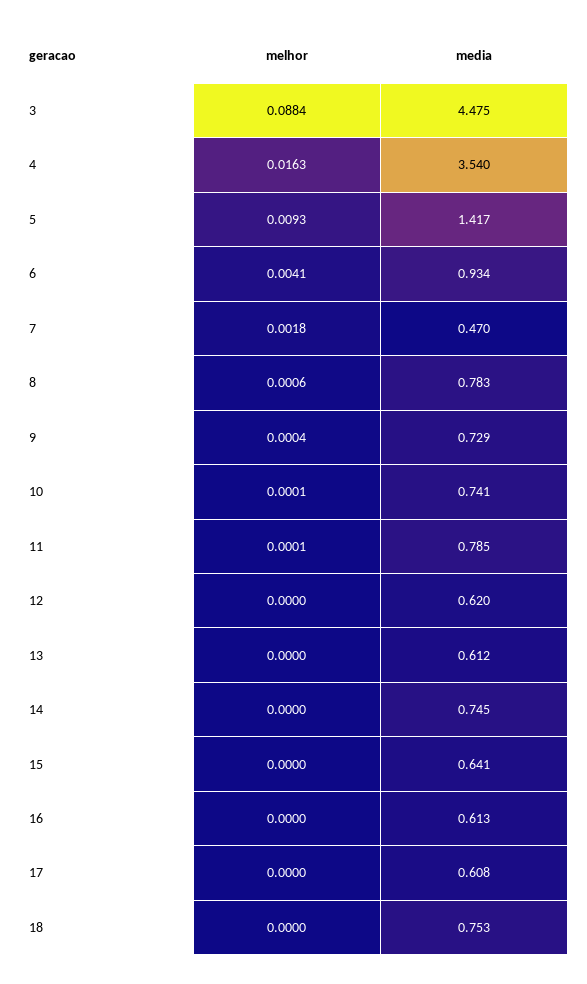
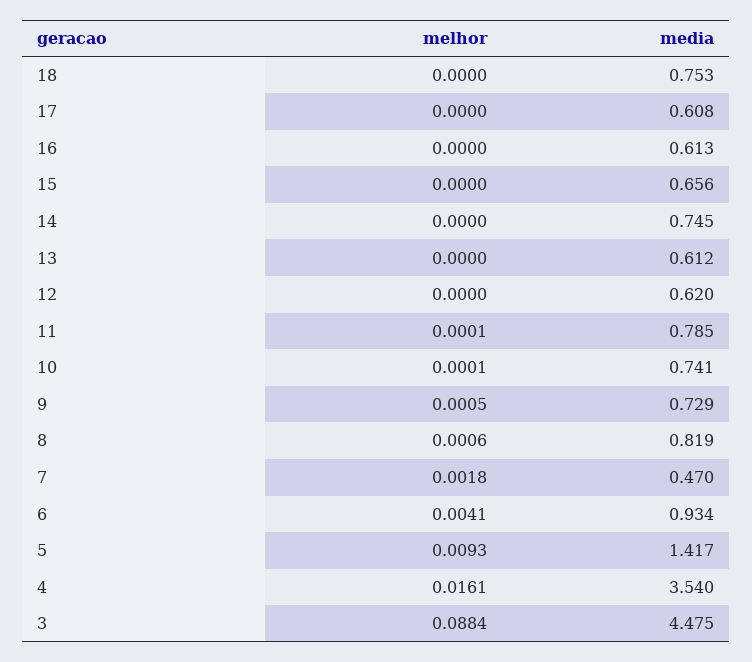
melhor, 4: 0.0163 -> 0.0161
media, 8: 0.783 -> 0.819
melhor, 9: 0.0004 -> 0.0005
media, 15: 0.641 -> 0.656

